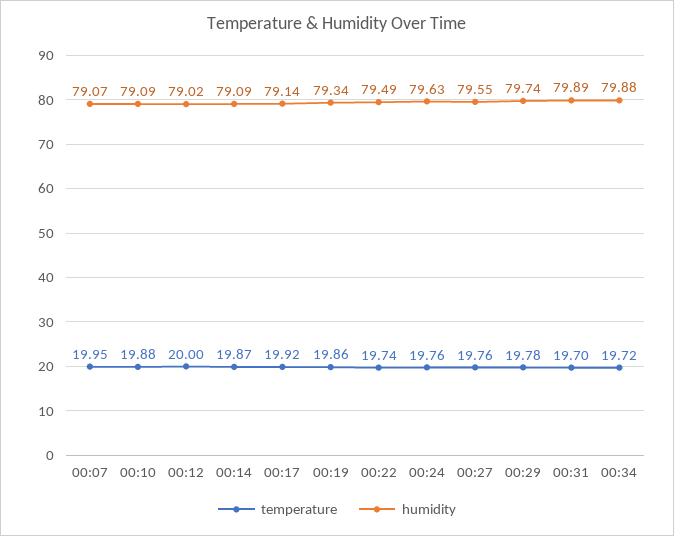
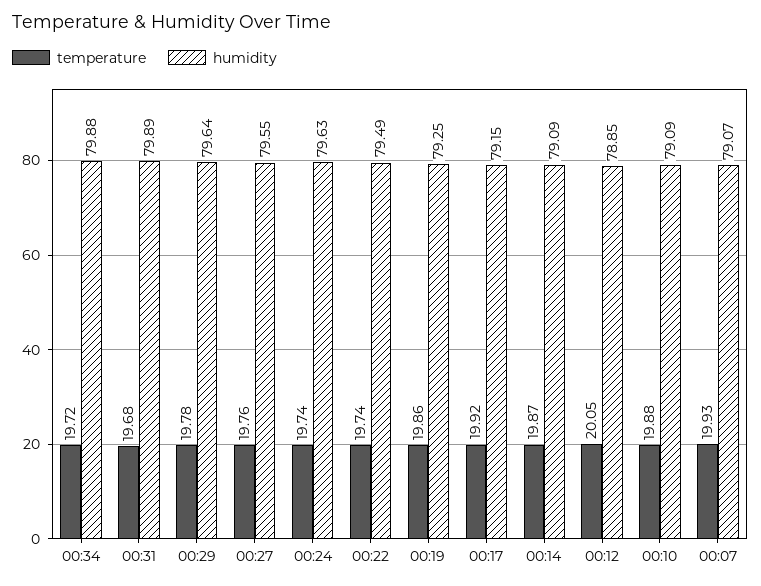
temperature, 00:07: 19.95 -> 19.93
temperature, 00:12: 20 -> 20.05
humidity, 00:12: 79.02 -> 78.85
humidity, 00:17: 79.14 -> 79.15
humidity, 00:19: 79.34 -> 79.25
temperature, 00:24: 19.76 -> 19.74
humidity, 00:29: 79.74 -> 79.64
temperature, 00:31: 19.7 -> 19.68

